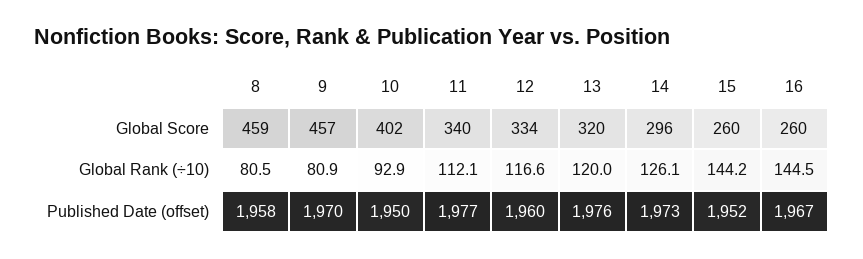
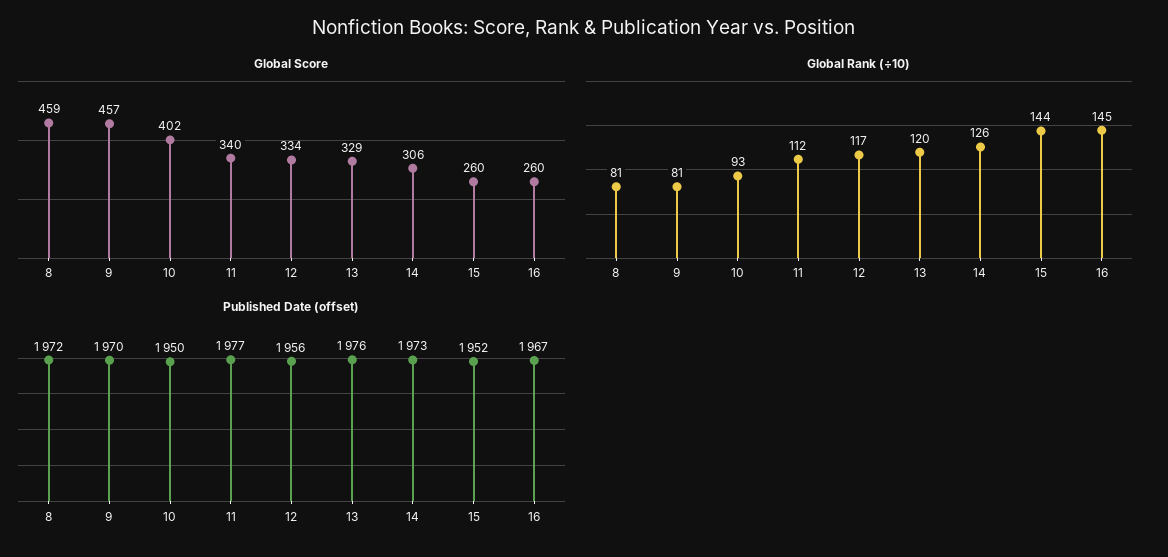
Global Score, 13: 320 -> 329
Global Score, 14: 296 -> 306
Published Date (offset), 8: 1958 -> 1972
Published Date (offset), 12: 1960 -> 1956

